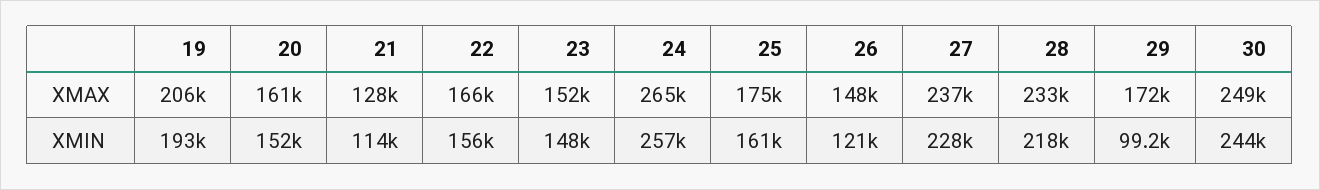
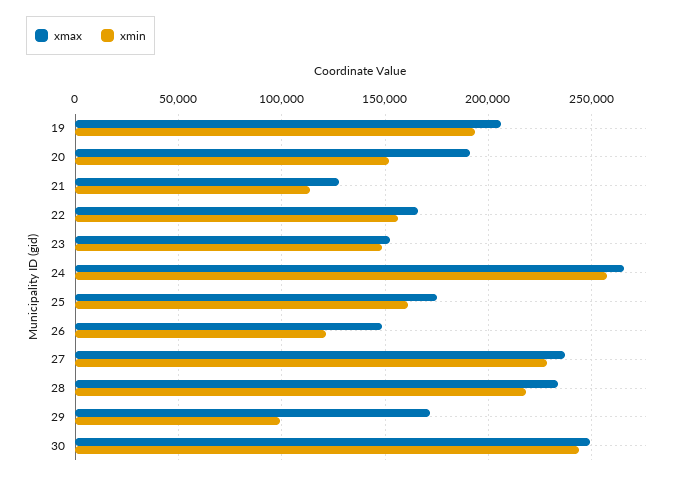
XMAX, 20: 161000 -> 190000

